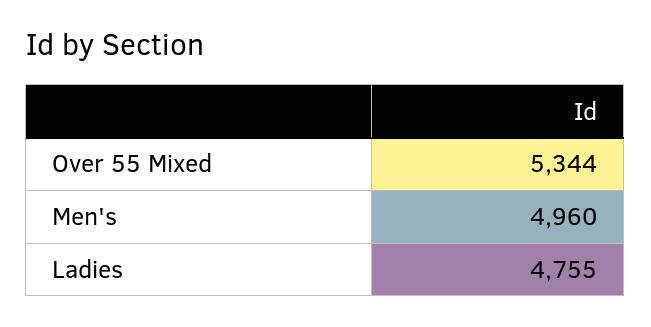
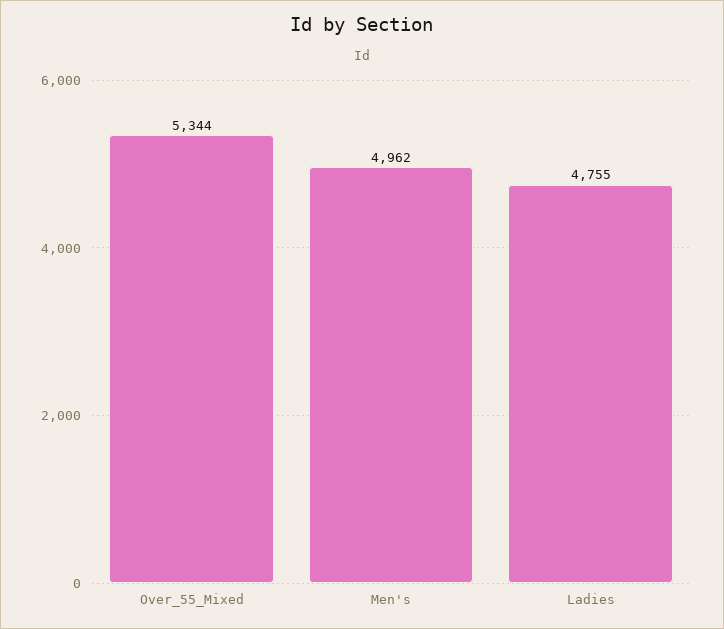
Men's: 4960 -> 4962

